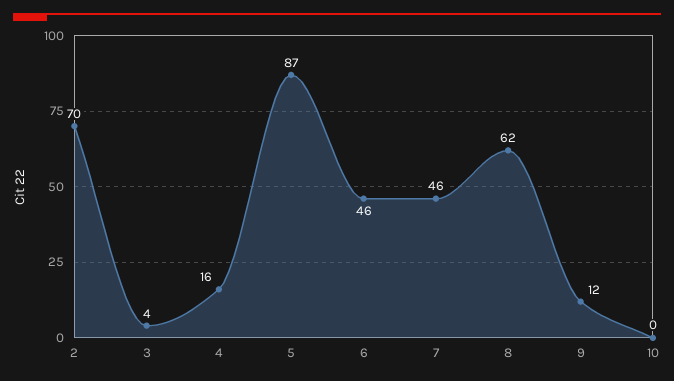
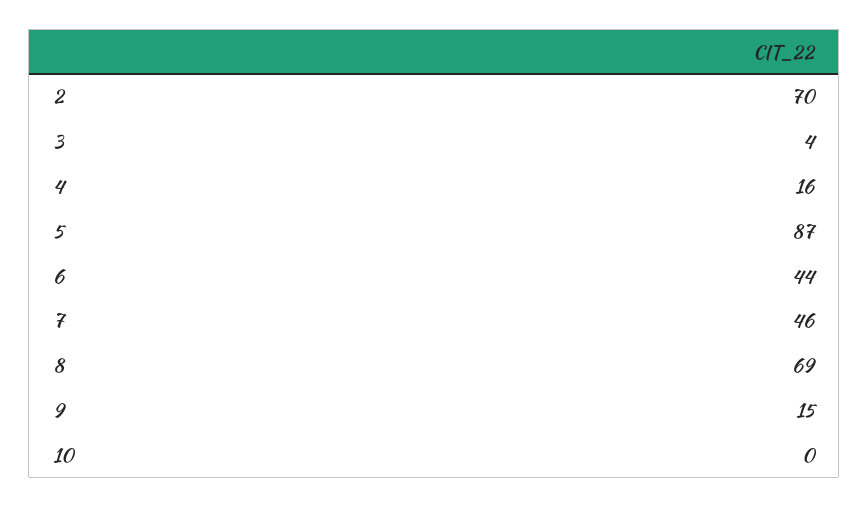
6: 46 -> 44
8: 62 -> 69
9: 12 -> 15

